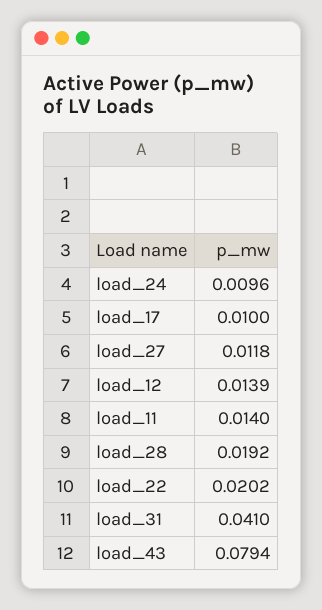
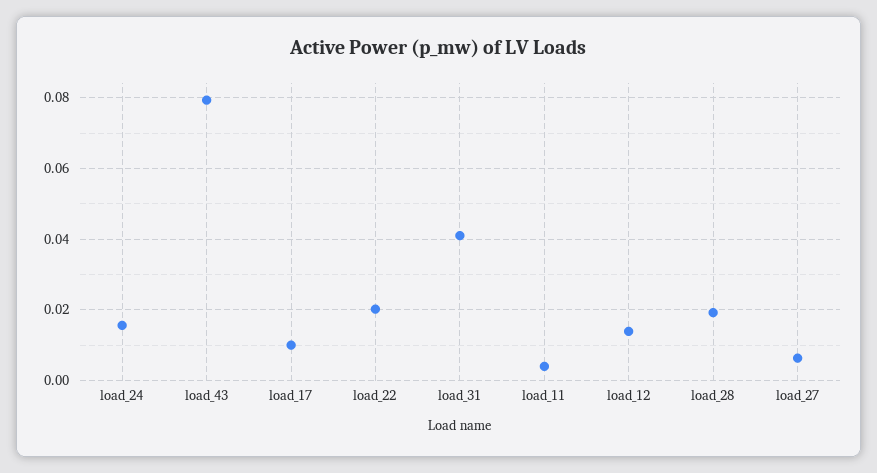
load_24: 0.0096 -> 0.016
load_27: 0.0118 -> 0.006
load_11: 0.014 -> 0.004

